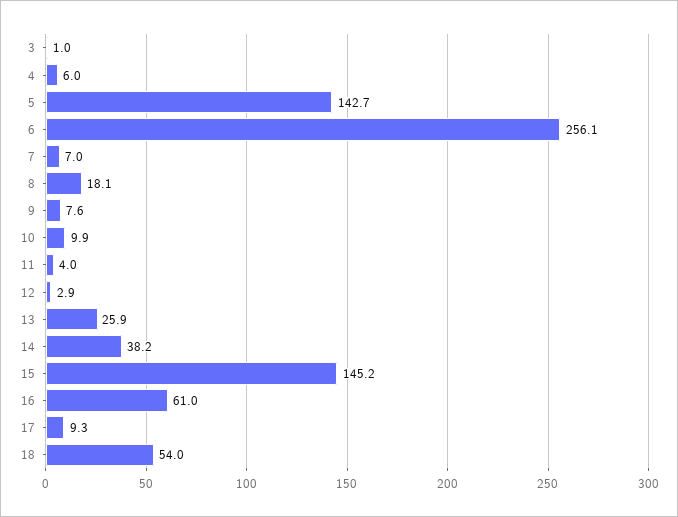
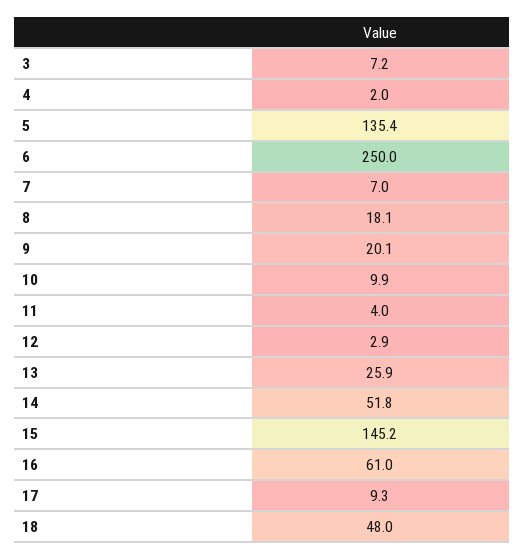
3: 1 -> 7.2
4: 6 -> 2
5: 142.7 -> 135.4
6: 256.1 -> 250
9: 7.6 -> 20.1
14: 38.2 -> 51.8
18: 54 -> 48

